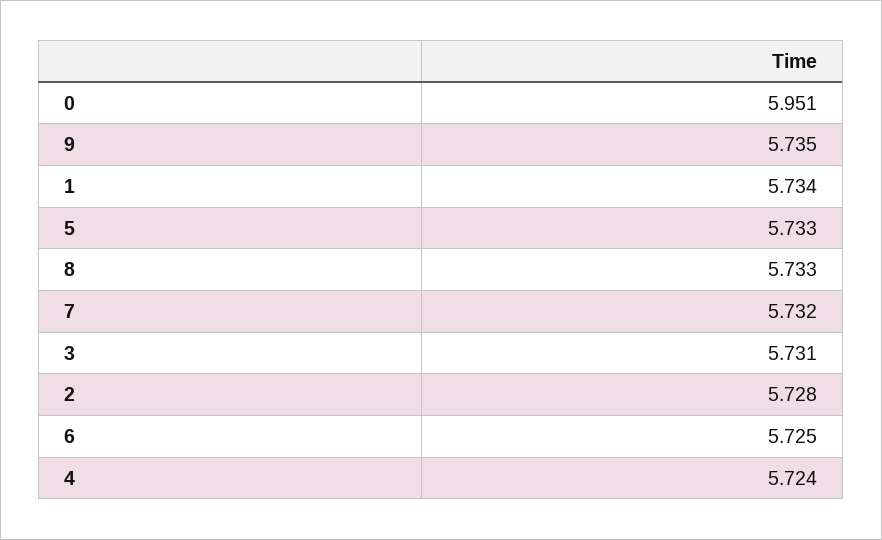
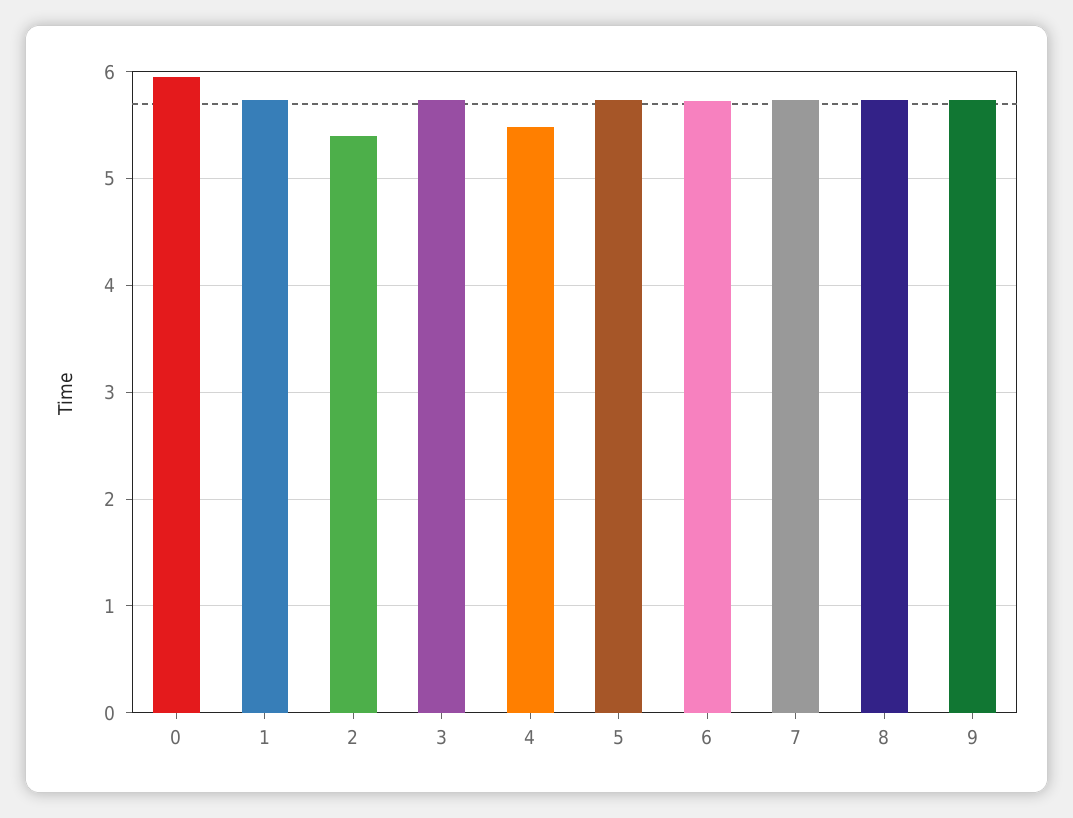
2: 5.728 -> 5.4
4: 5.724 -> 5.5

